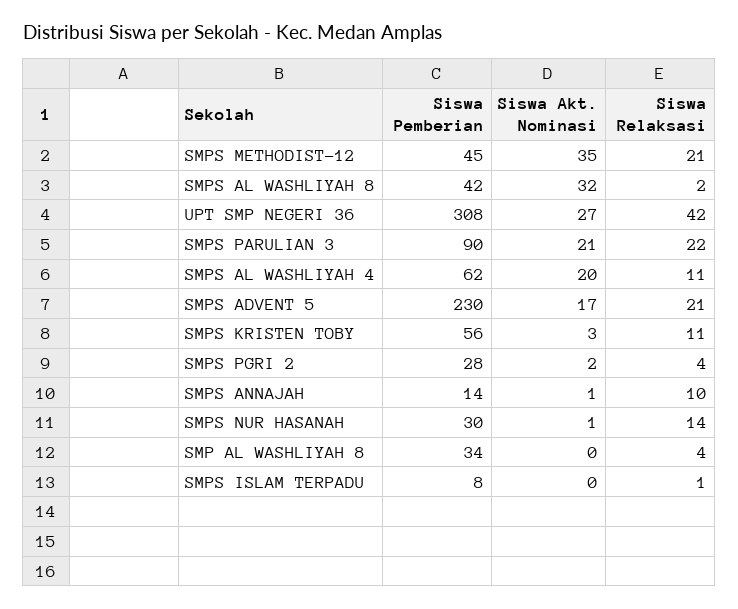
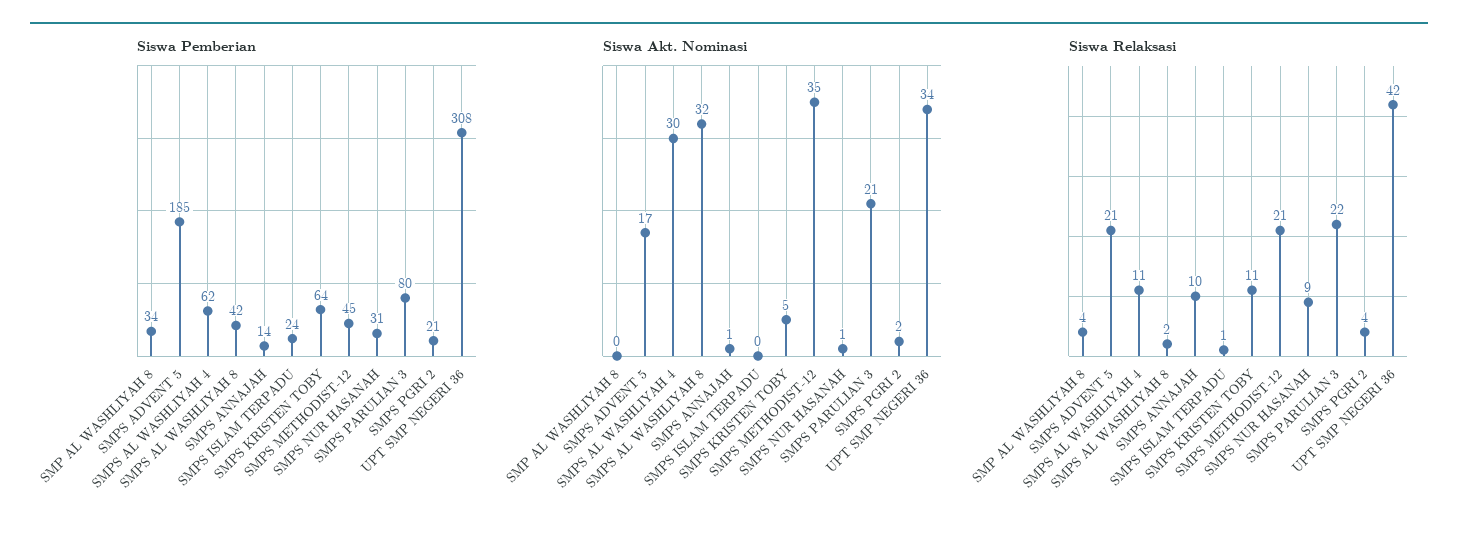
Siswa Akt. Nominasi, UPT SMP NEGERI 36: 27 -> 34
Siswa Pemberian, SMPS PARULIAN 3: 90 -> 80
Siswa Akt. Nominasi, SMPS AL WASHLIYAH 4: 20 -> 30
Siswa Pemberian, SMPS ADVENT 5: 230 -> 185
Siswa Pemberian, SMPS KRISTEN TOBY: 56 -> 64
Siswa Akt. Nominasi, SMPS KRISTEN TOBY: 3 -> 5
Siswa Pemberian, SMPS PGRI 2: 28 -> 21
Siswa Pemberian, SMPS NUR HASANAH: 30 -> 31
Siswa Relaksasi, SMPS NUR HASANAH: 14 -> 9
Siswa Pemberian, SMPS ISLAM TERPADU: 8 -> 24

